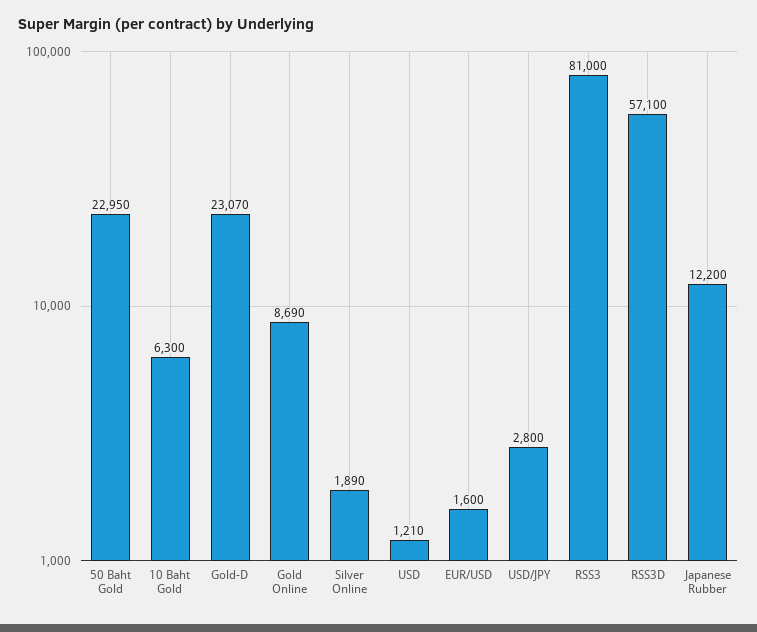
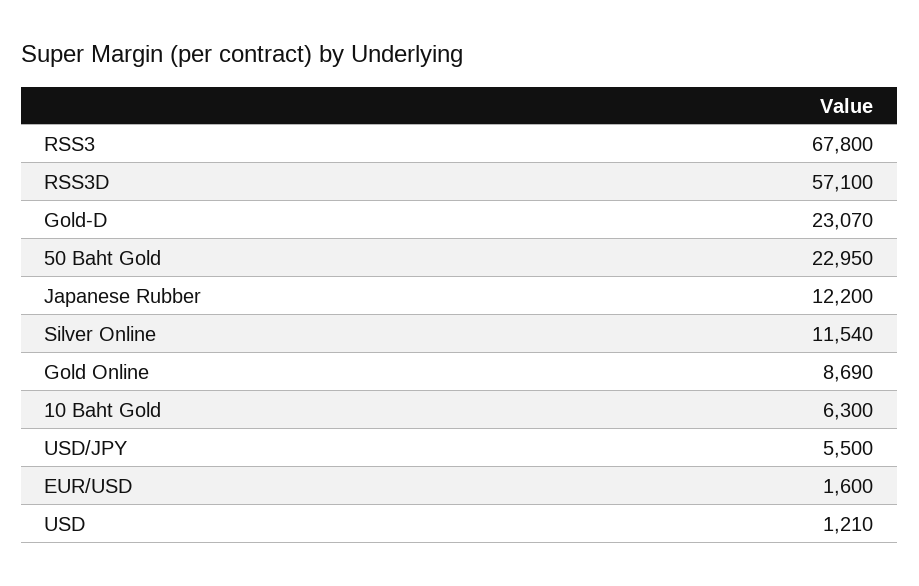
Silver Online: 1890 -> 11540
USD/JPY: 2800 -> 5500
RSS3: 81000 -> 67800

